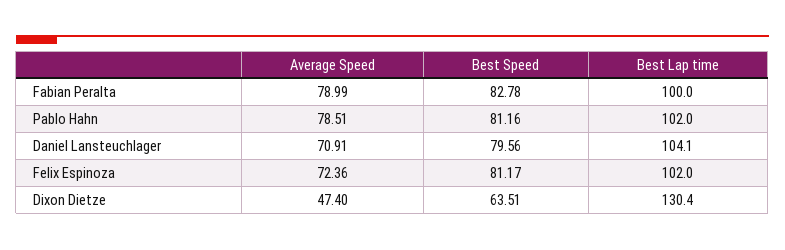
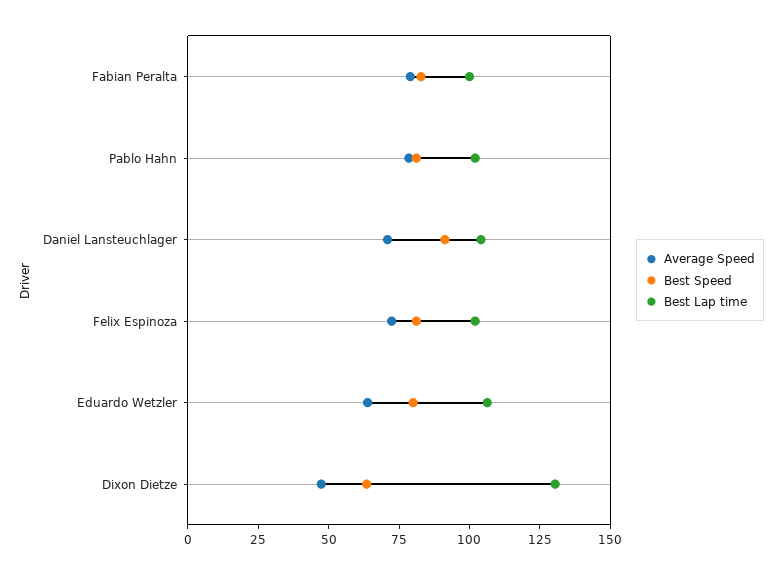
Best Speed, Daniel Lansteuchlager: 79.56 -> 90
Average Speed, Eduardo Wetzler: none -> 65
Best Speed, Eduardo Wetzler: none -> 80
Best Lap time, Eduardo Wetzler: none -> 105

